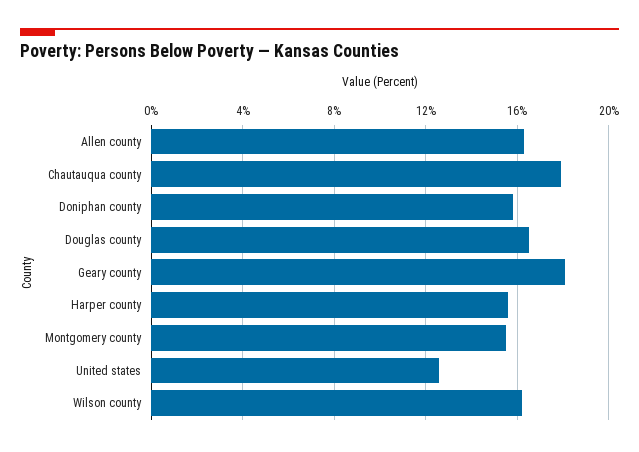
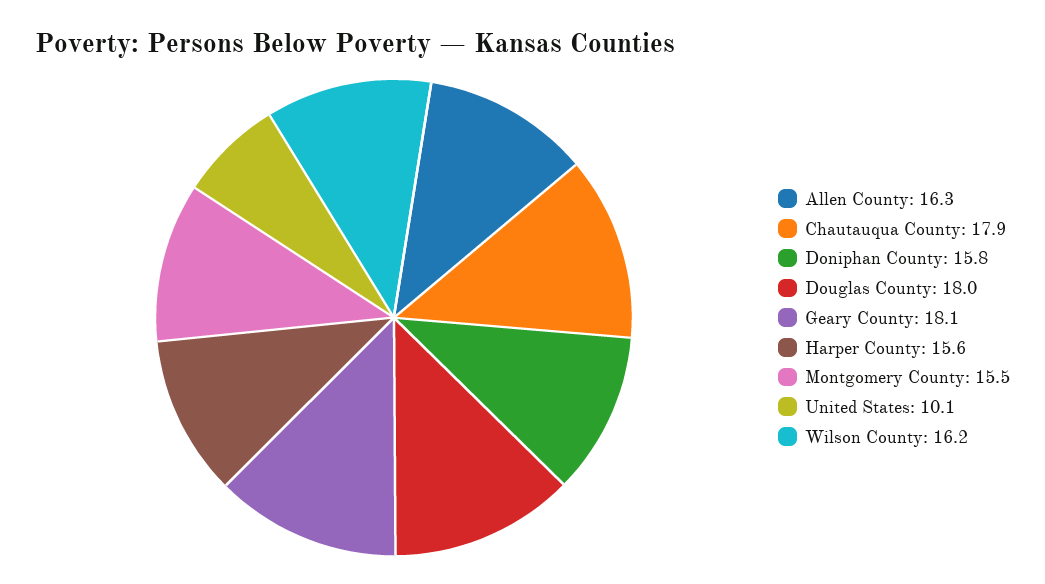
Douglas county: 16.5 -> 18
United states: 12.5 -> 10.1

